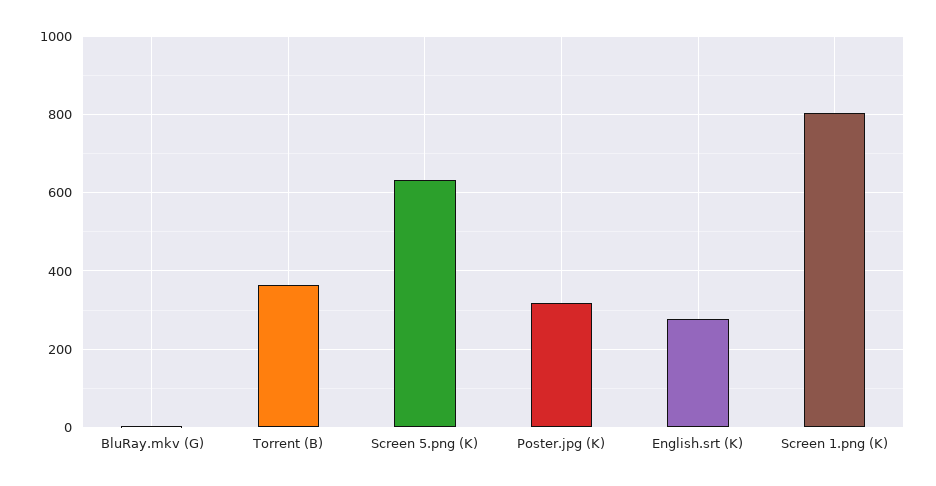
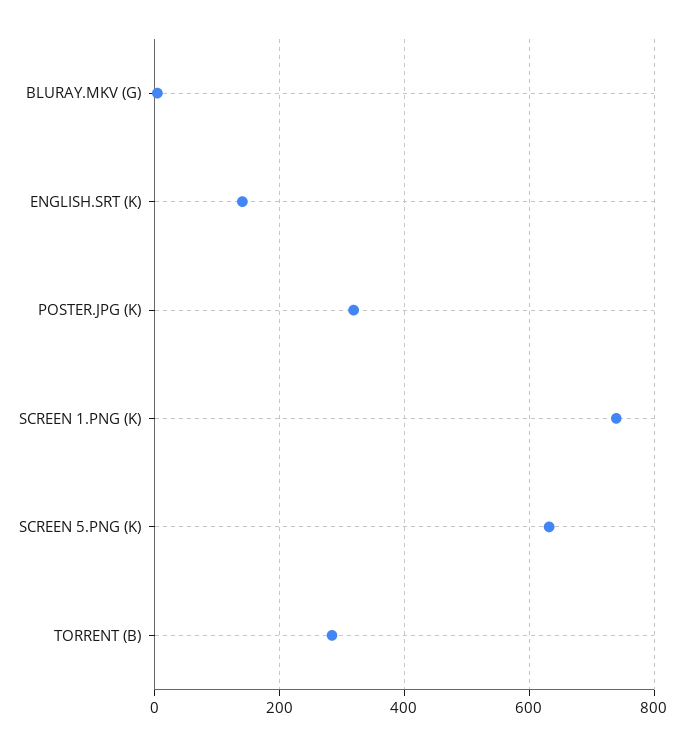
Torrent (B): 360 -> 280
English.srt (K): 280 -> 140
Screen 1.png (K): 800 -> 740

